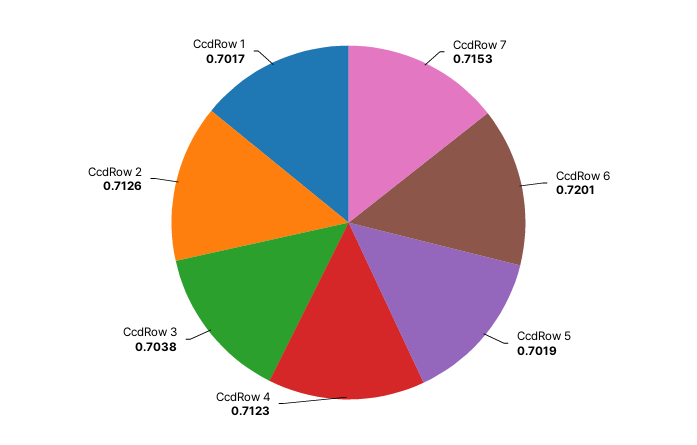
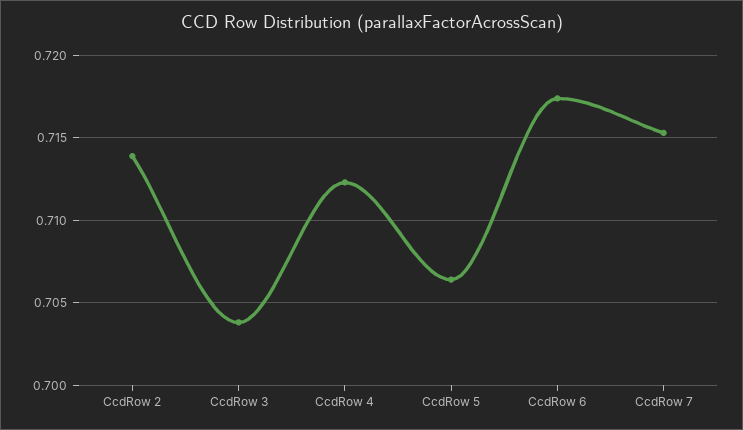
CcdRow 6: 0.7201 -> 0.7175
CcdRow 5: 0.7019 -> 0.7065
CcdRow 2: 0.7126 -> 0.714
CcdRow 1: 0.7017 -> none

